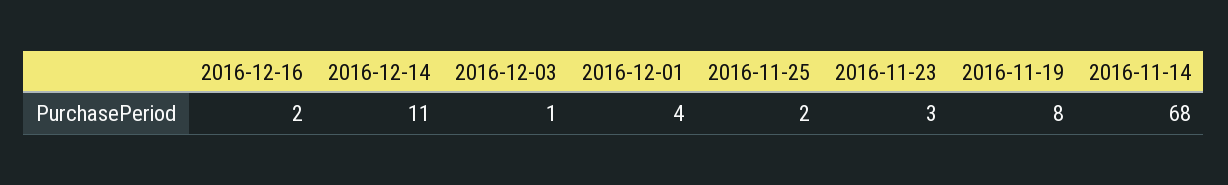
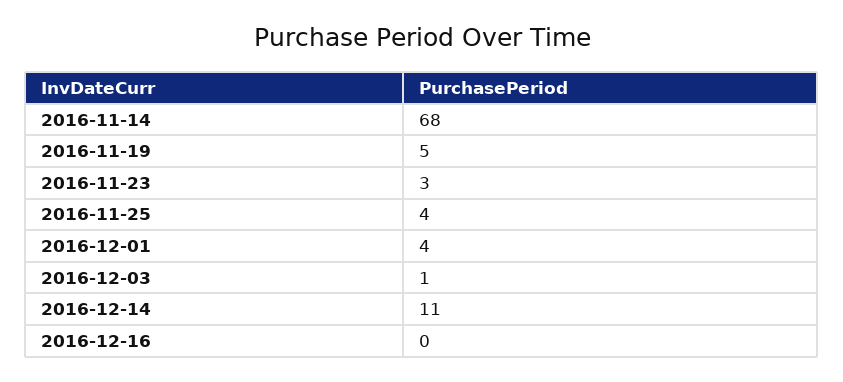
2016-12-16: 2 -> 0
2016-11-25: 2 -> 4
2016-11-19: 8 -> 5

